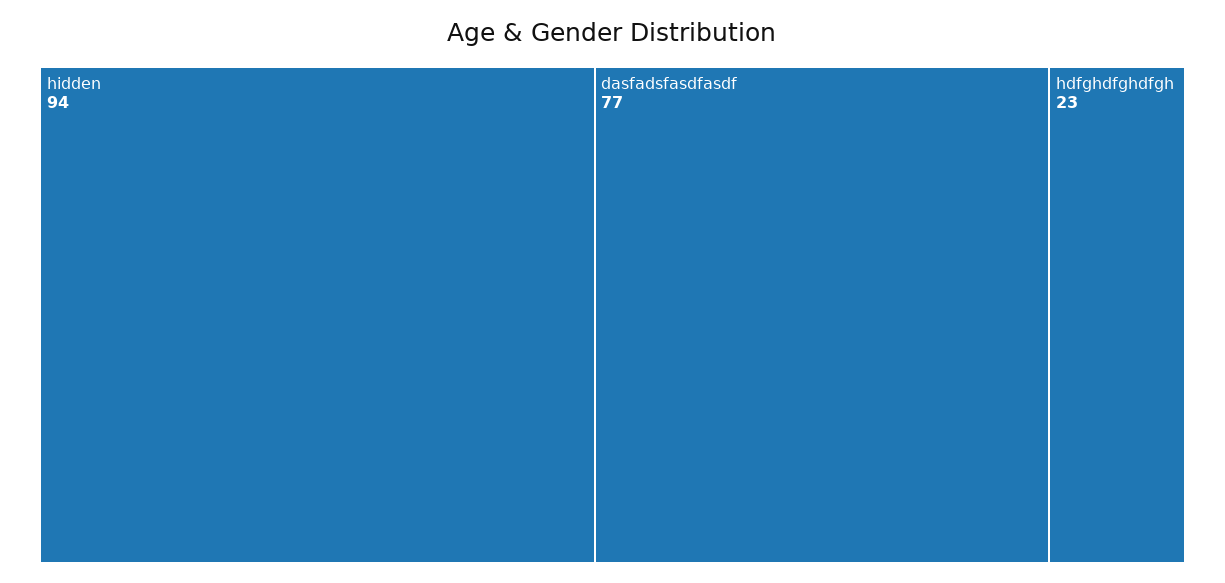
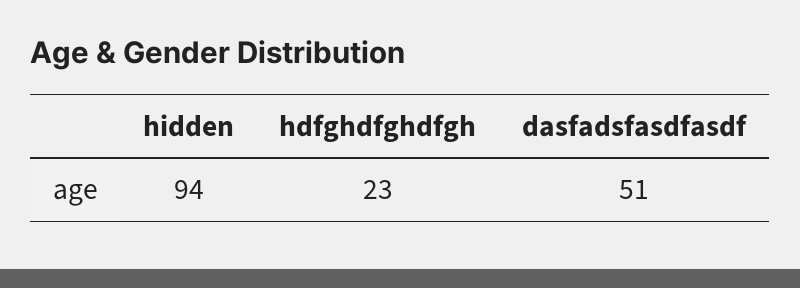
dasfadsfasdfasdf: 77 -> 51

